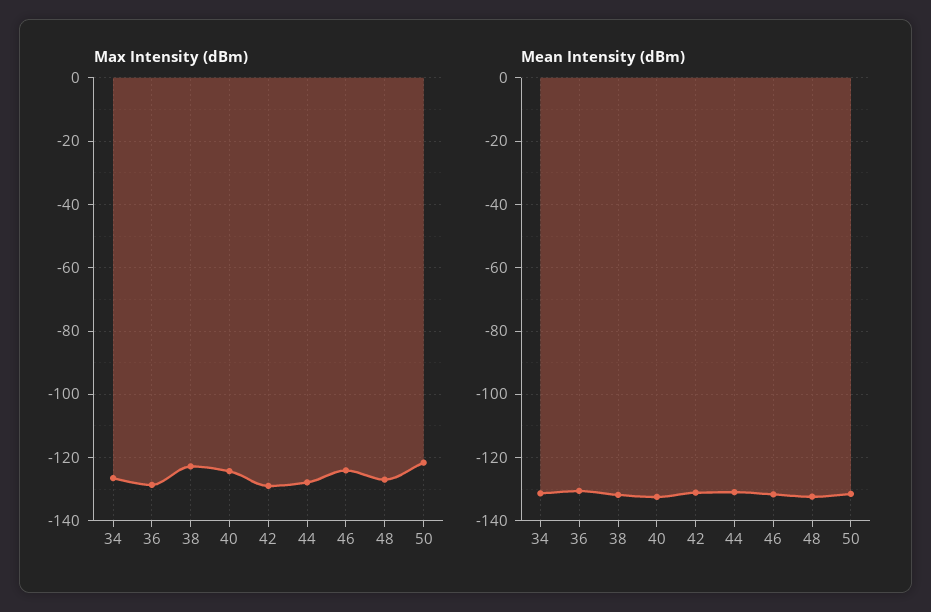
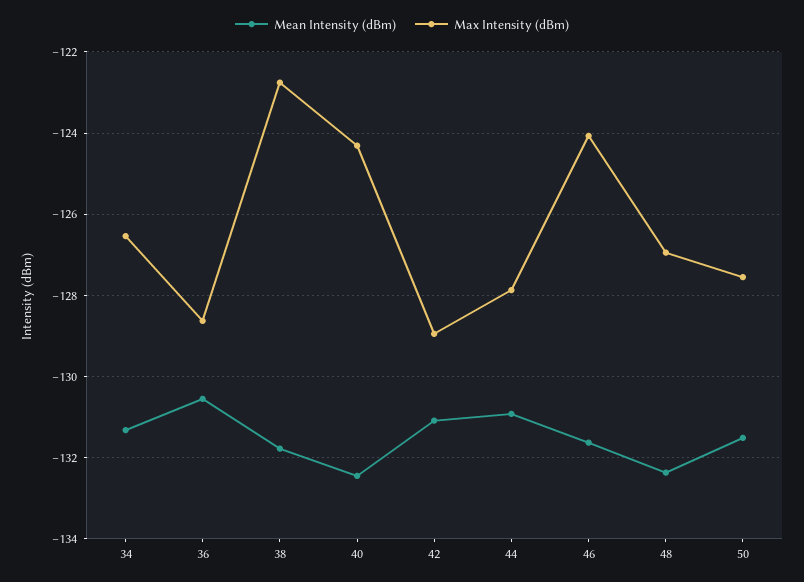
Max Intensity (dBm), 50: -122 -> -127.6

